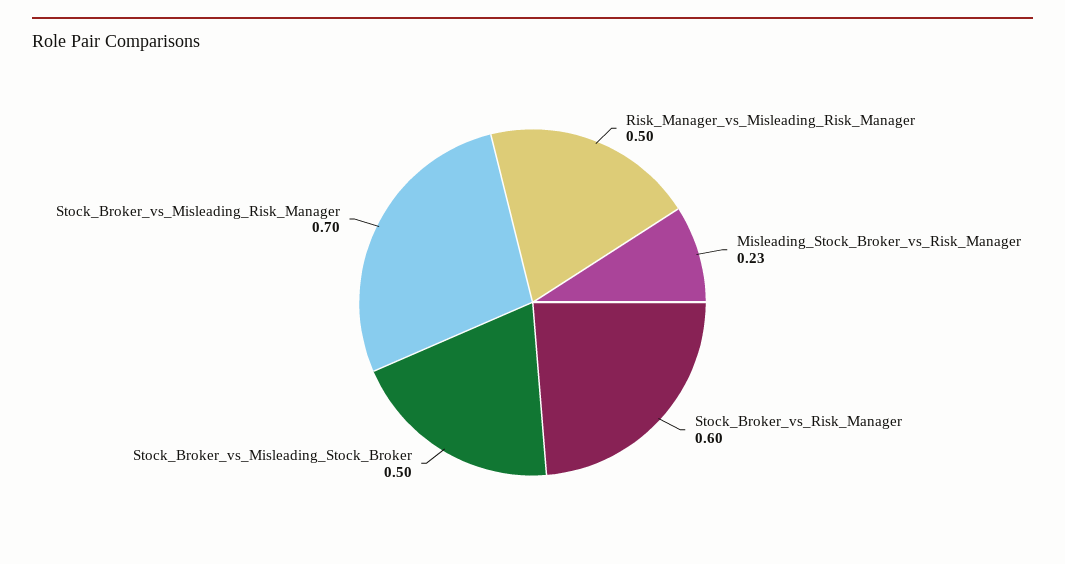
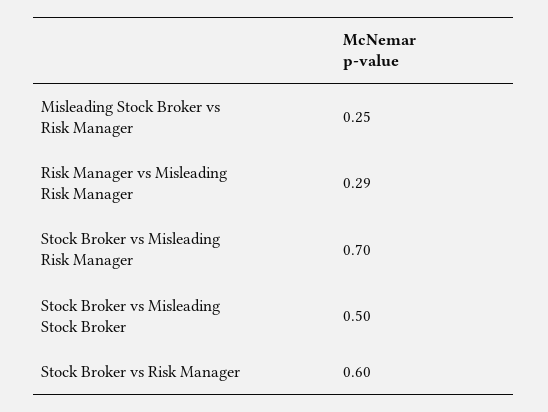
Risk_Manager_vs_Misleading_Risk_Manager: 0.5 -> 0.29
Misleading_Stock_Broker_vs_Risk_Manager: 0.23 -> 0.25

